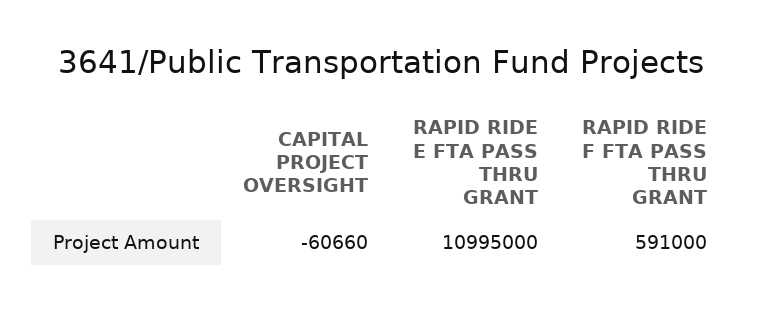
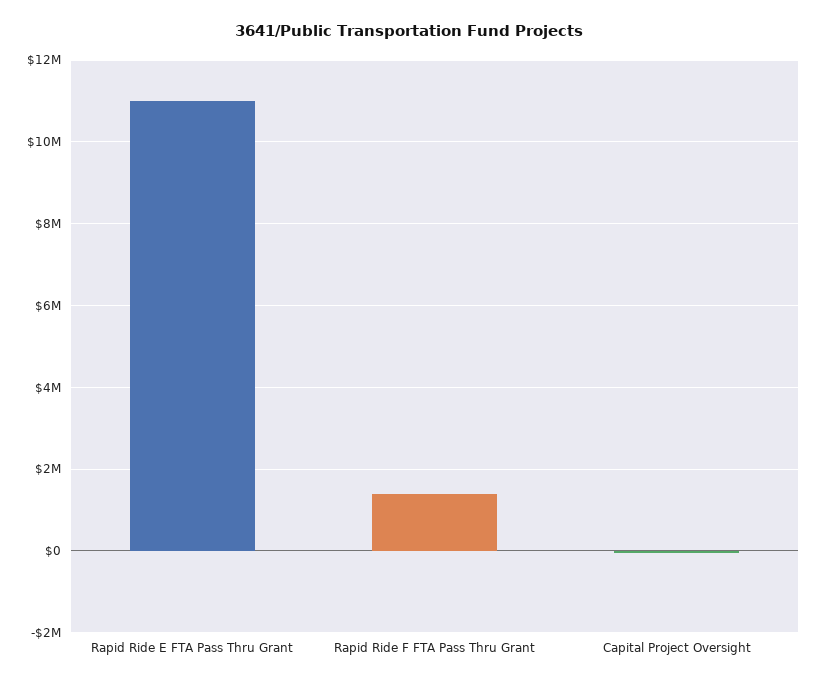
RAPID RIDE F FTA PASS THRU GRANT: 591000 -> 1400000

